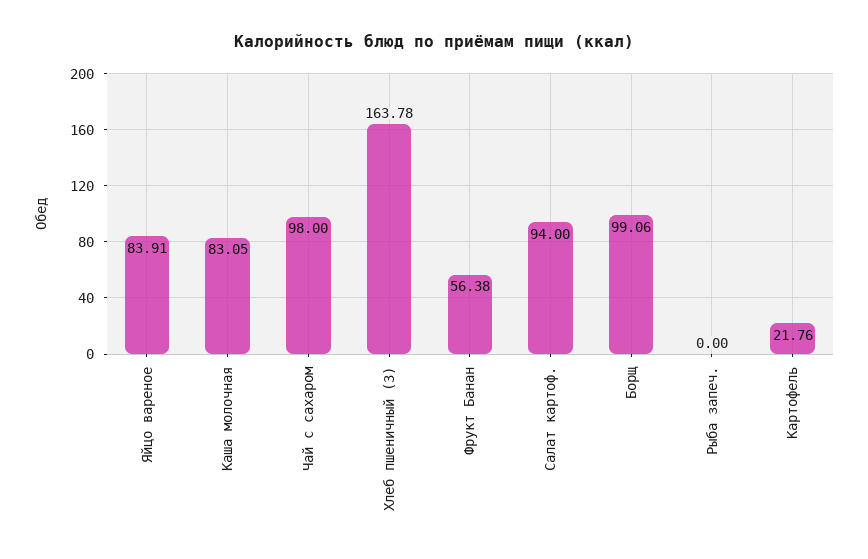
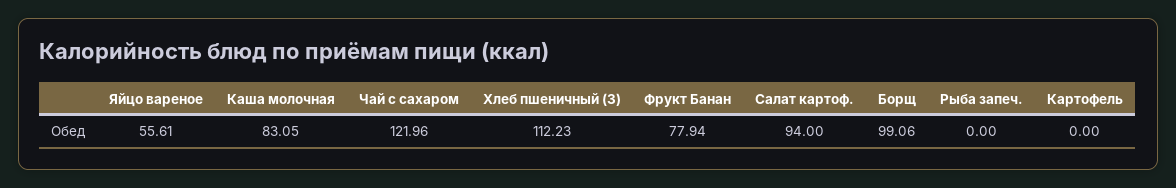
Яйцо вареное: 83.91 -> 55.61
Чай с сахаром: 98 -> 121.96
Хлеб пшеничный (З): 163.78 -> 112.23
Фрукт Банан: 56.38 -> 77.94
Картофель: 21.76 -> 0

